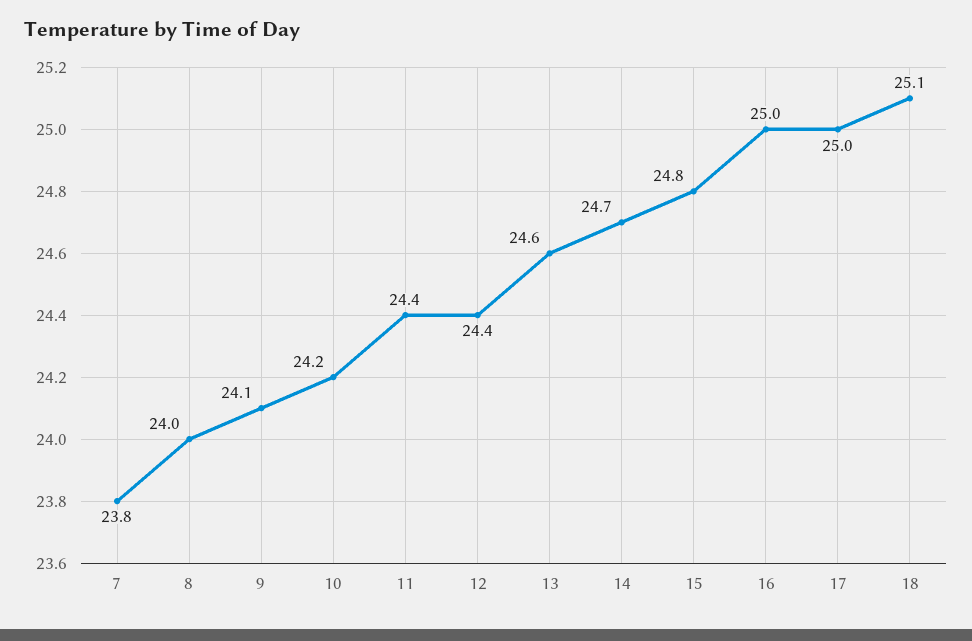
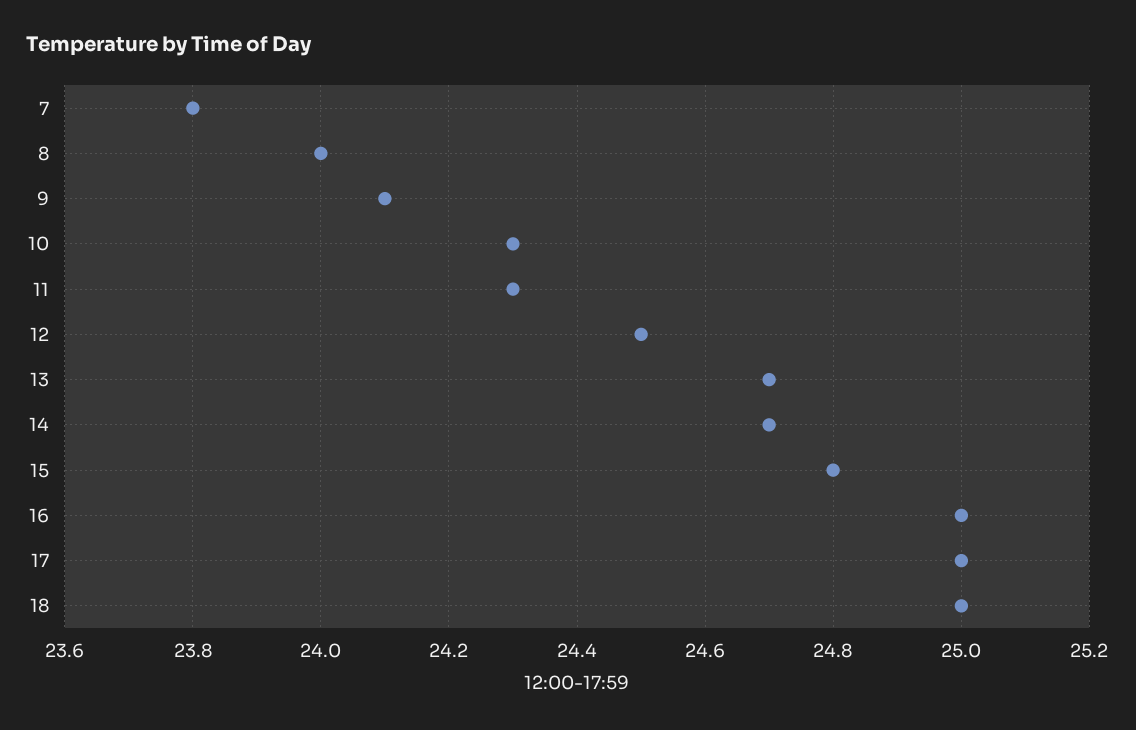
10: 24.2 -> 24.3
11: 24.4 -> 24.3
12: 24.4 -> 24.5
13: 24.6 -> 24.7
18: 25.1 -> 25

